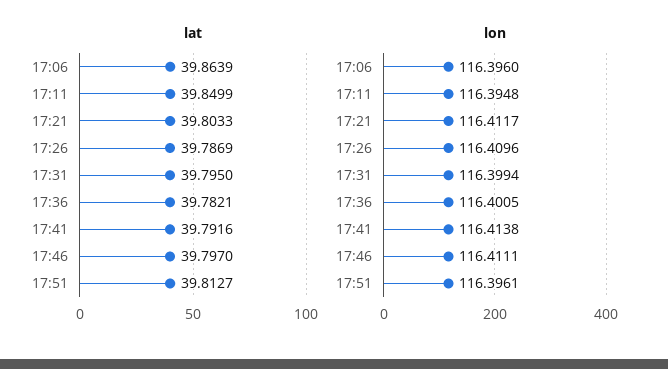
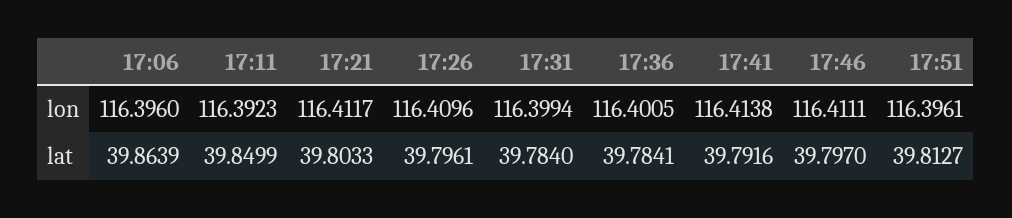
lat, 17:26: 39.7869 -> 39.7961
lat, 17:31: 39.795 -> 39.784
lat, 17:36: 39.7821 -> 39.7841
lon, 17:11: 116.3948 -> 116.3923

